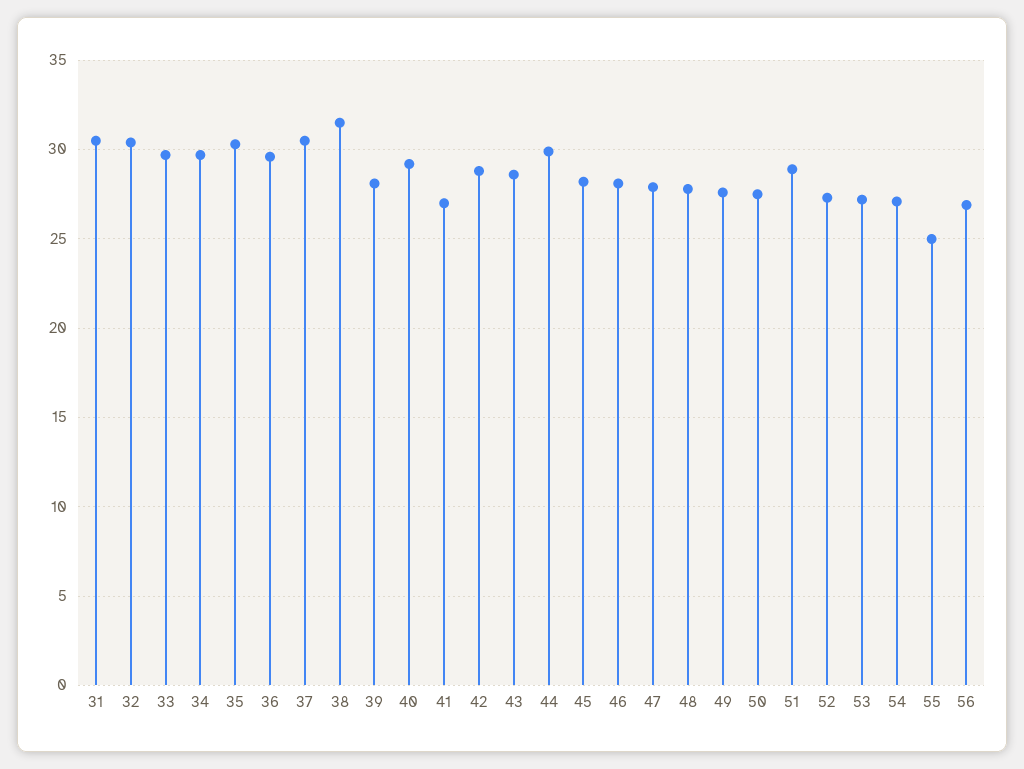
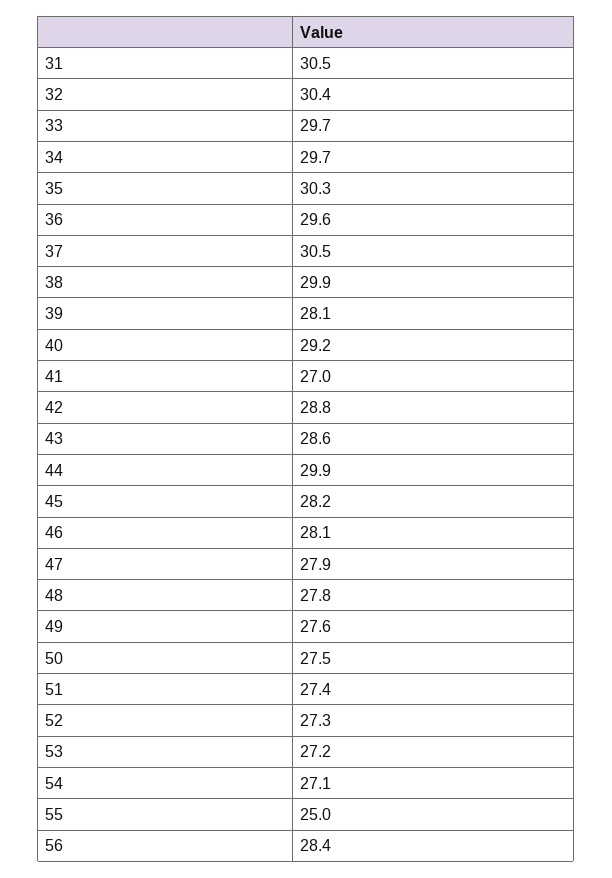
38: 31.5 -> 29.9
51: 29 -> 27.4
56: 27 -> 28.4

